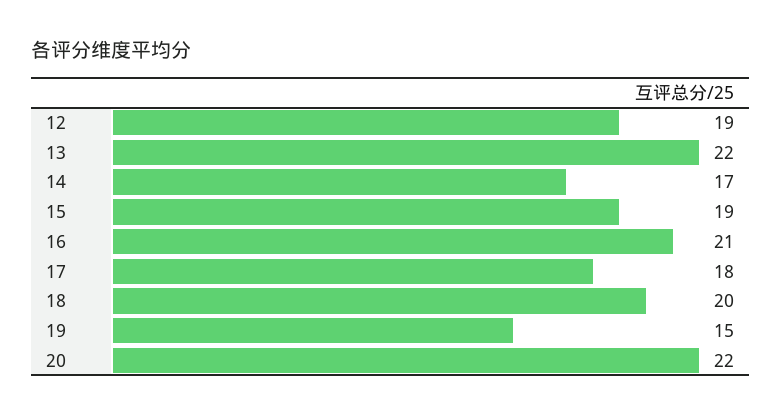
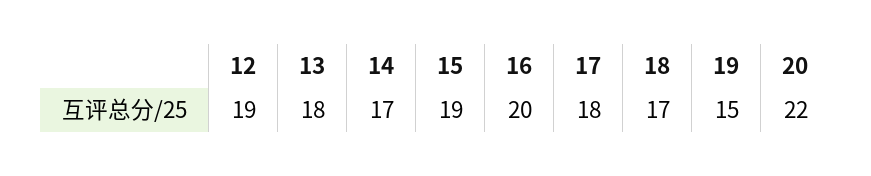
13: 22 -> 18
16: 21 -> 20
18: 20 -> 17

